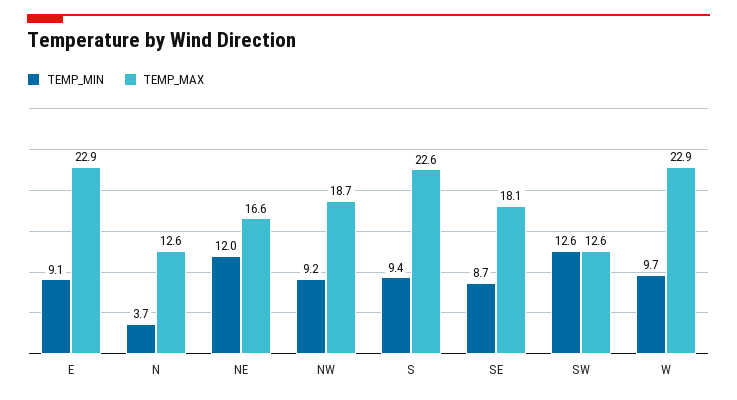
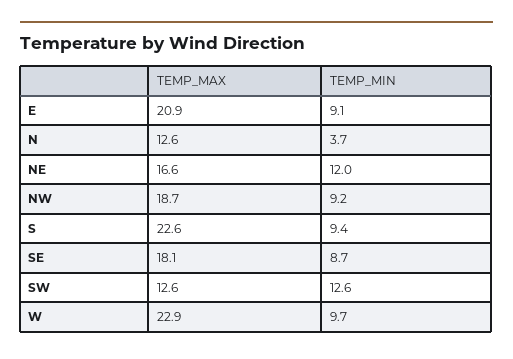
TEMP_MAX, E: 22.9 -> 20.9

